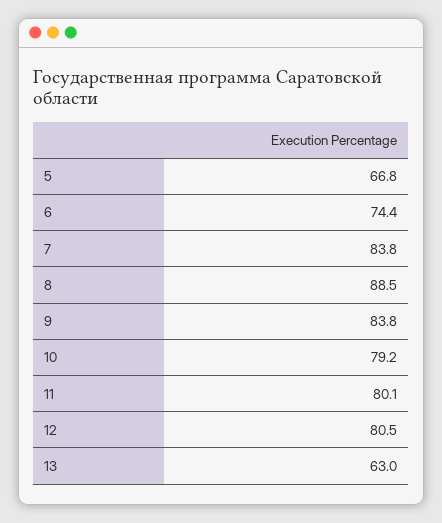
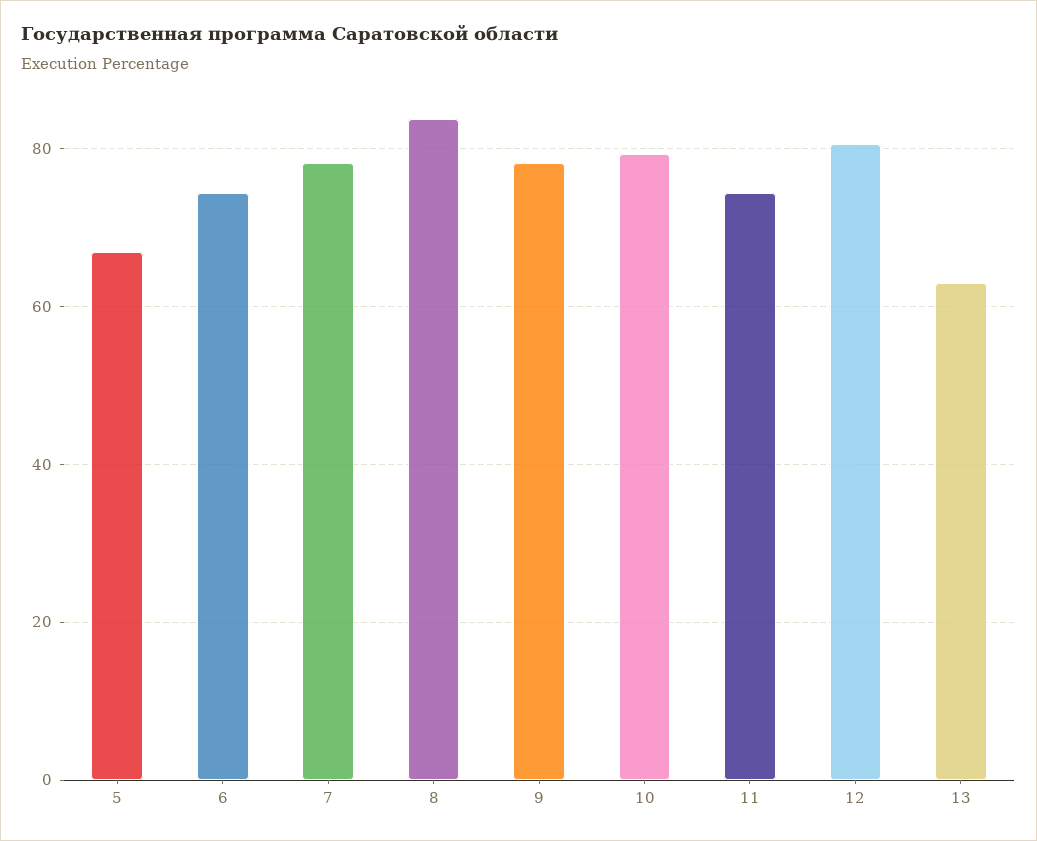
7: 83.8 -> 78
8: 88.5 -> 84
9: 83.8 -> 78
11: 80.1 -> 74

